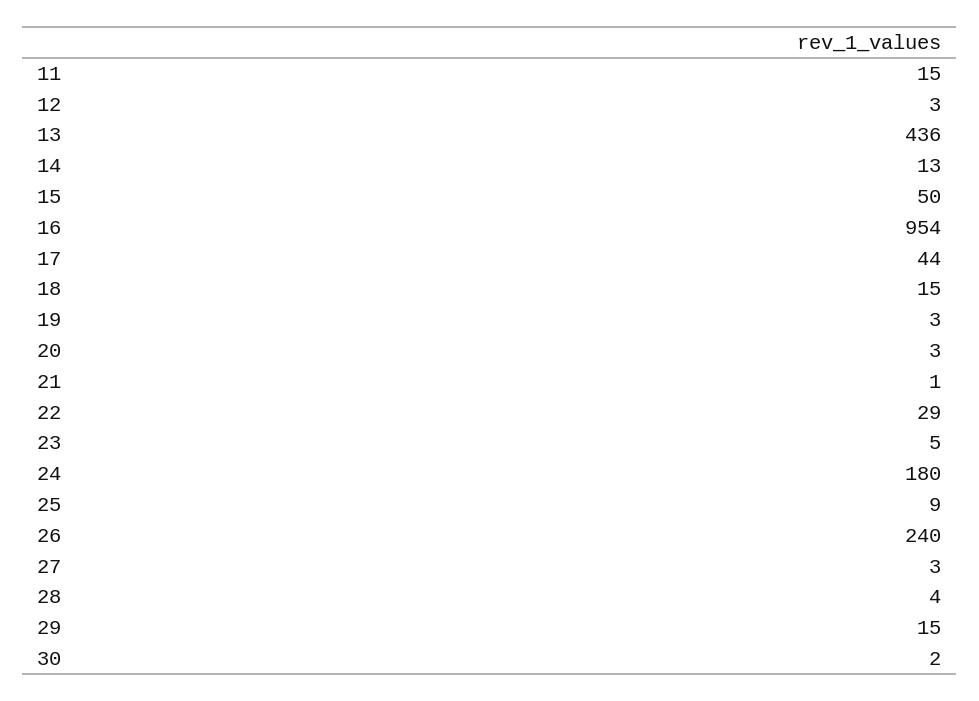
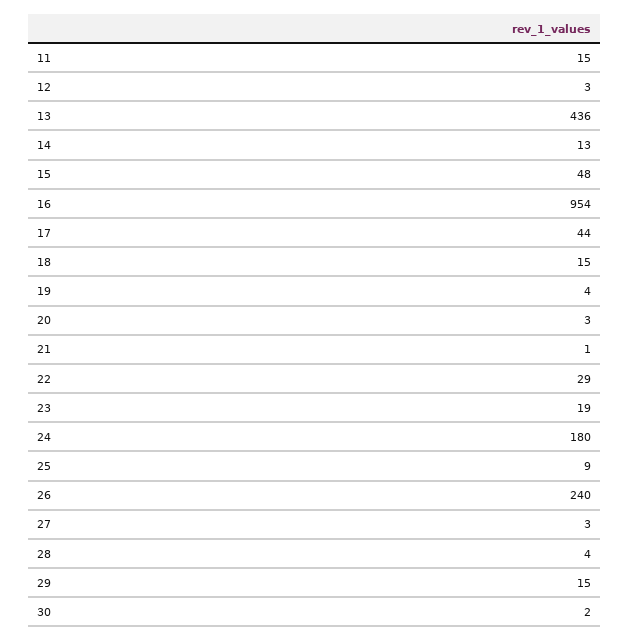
15: 50 -> 48
19: 3 -> 4
23: 5 -> 19

